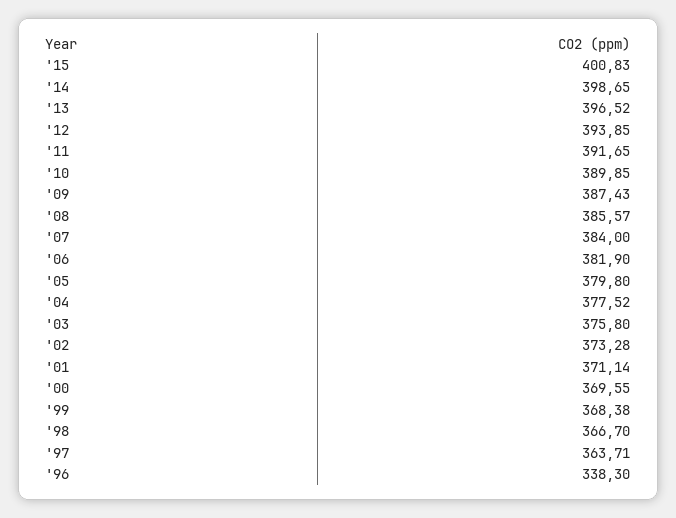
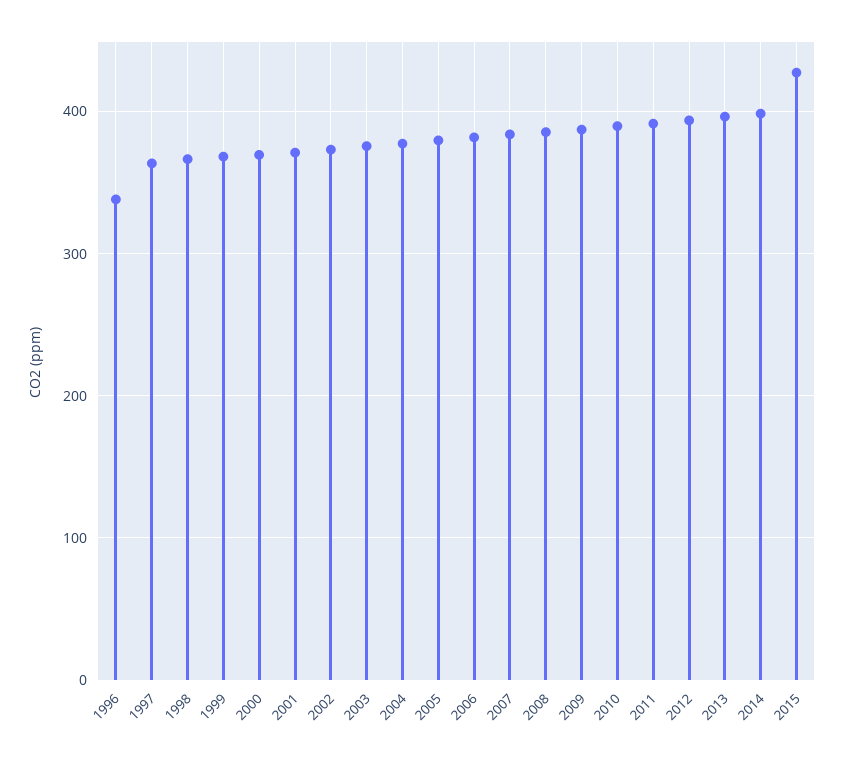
'15: 400.83 -> 430

